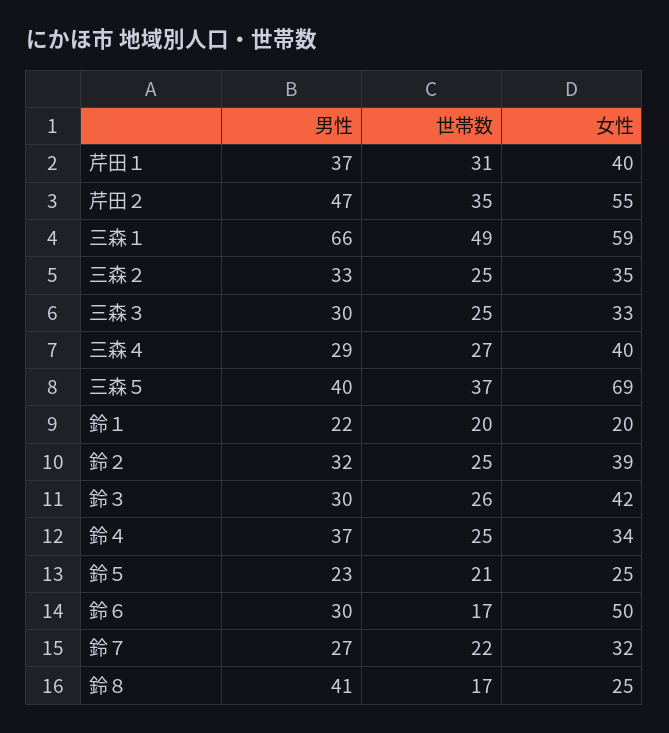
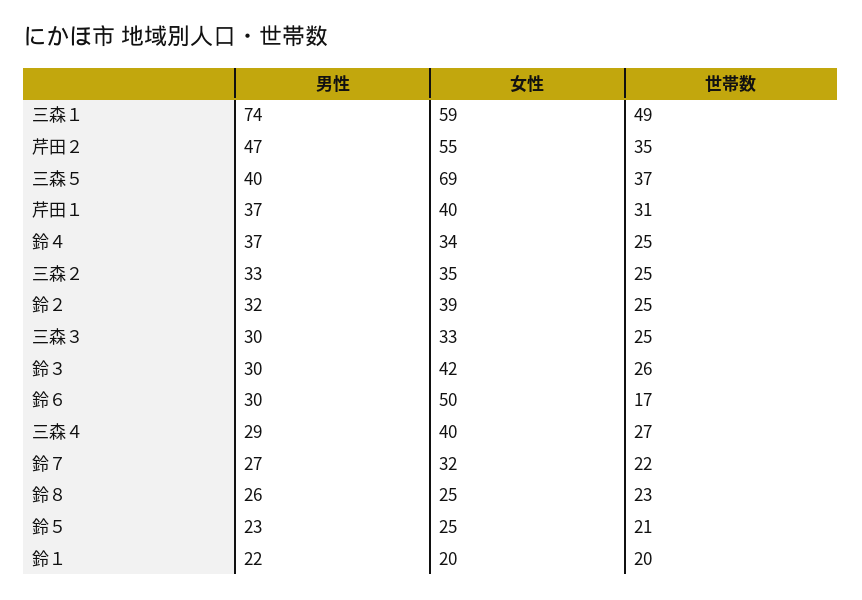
男性, 三森１: 66 -> 74
男性, 鈴８: 41 -> 26
世帯数, 鈴８: 17 -> 23

